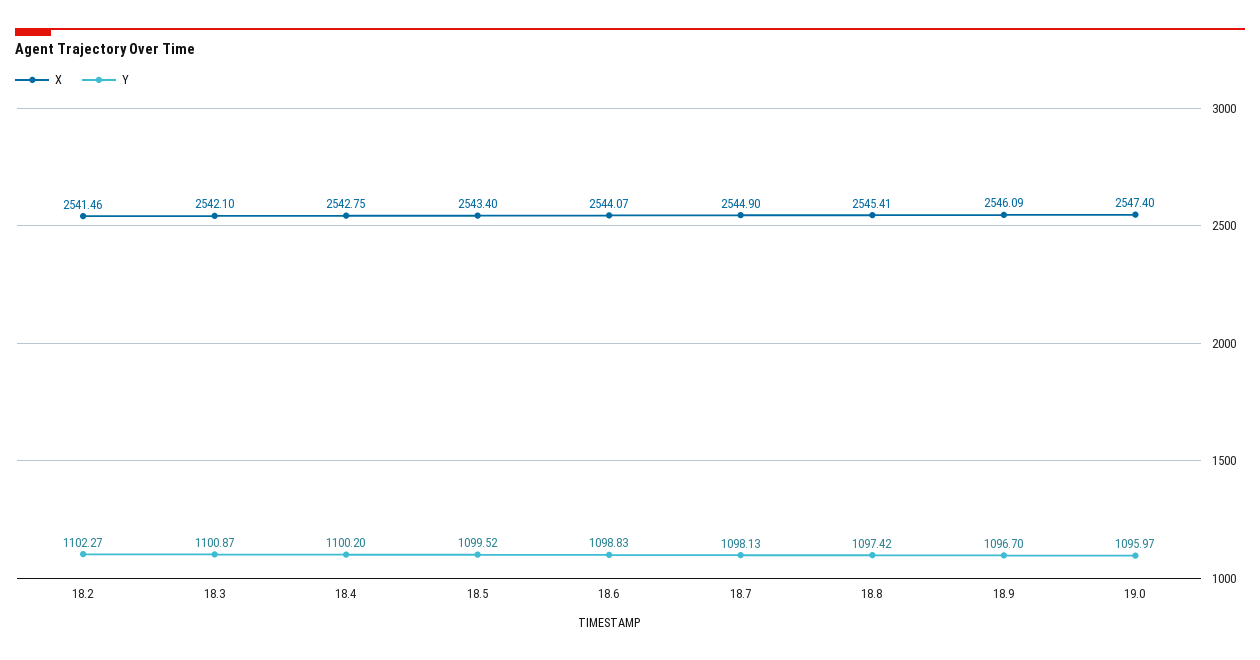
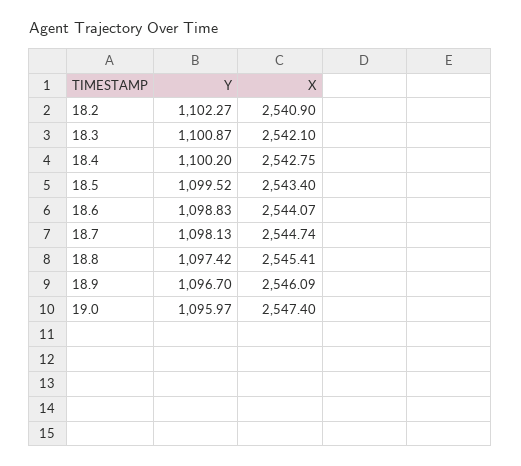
X, 18.2: 2541.46 -> 2540.9
X, 18.7: 2544.9 -> 2544.74

